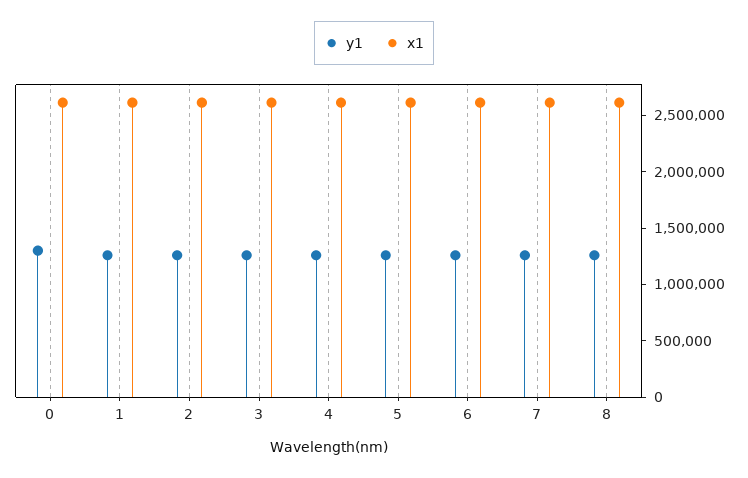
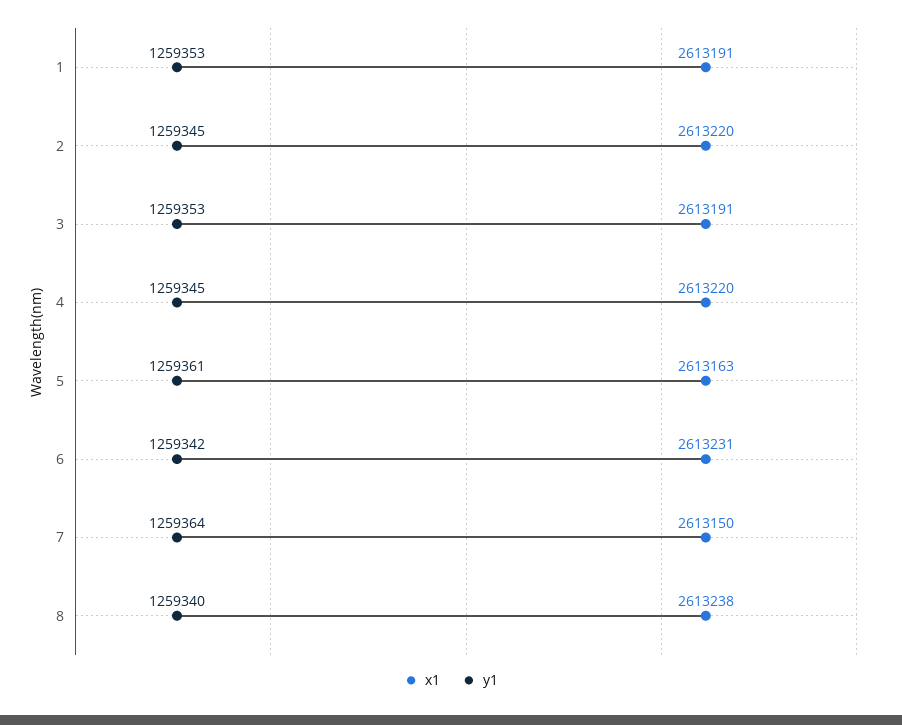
y1, 0: 1300000 -> none
x1, 0: 2600000 -> none

